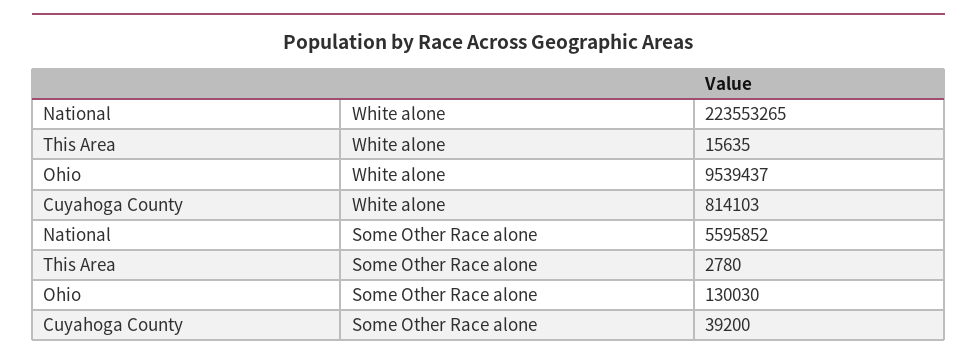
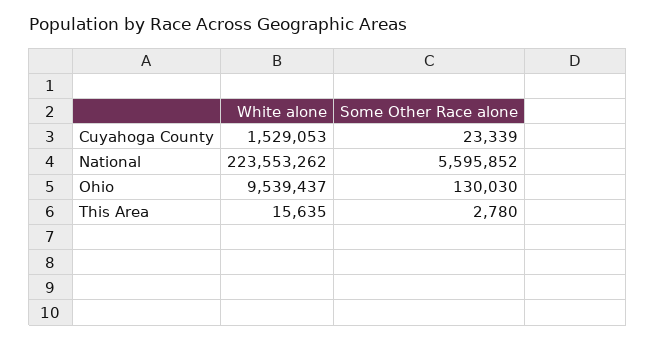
National, White alone: 223553265 -> 223553262
Cuyahoga County, White alone: 814103 -> 1529053
Cuyahoga County, Some Other Race alone: 39200 -> 23339

